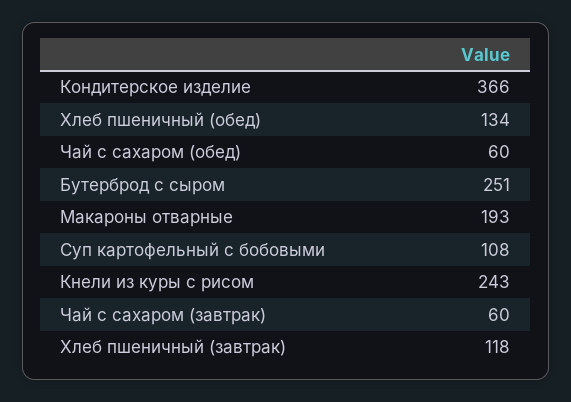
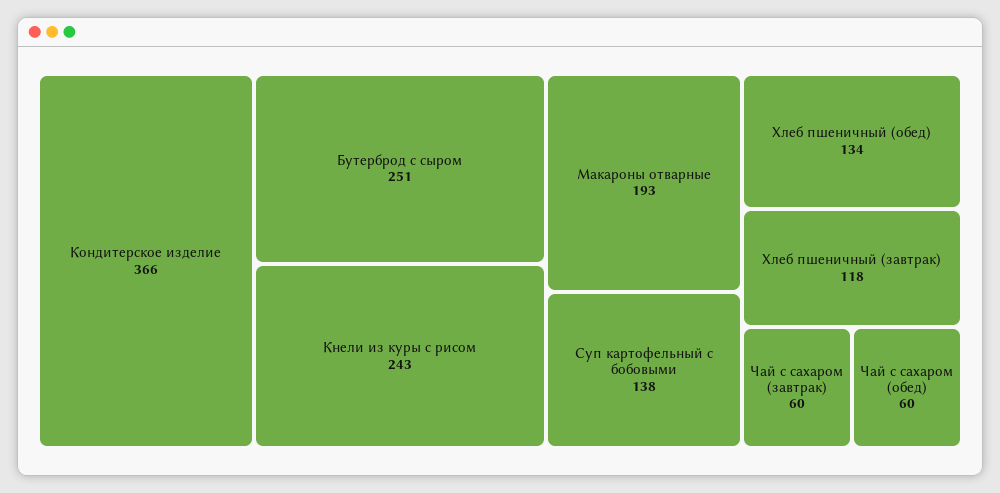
Суп картофельный с бобовыми: 108 -> 138

